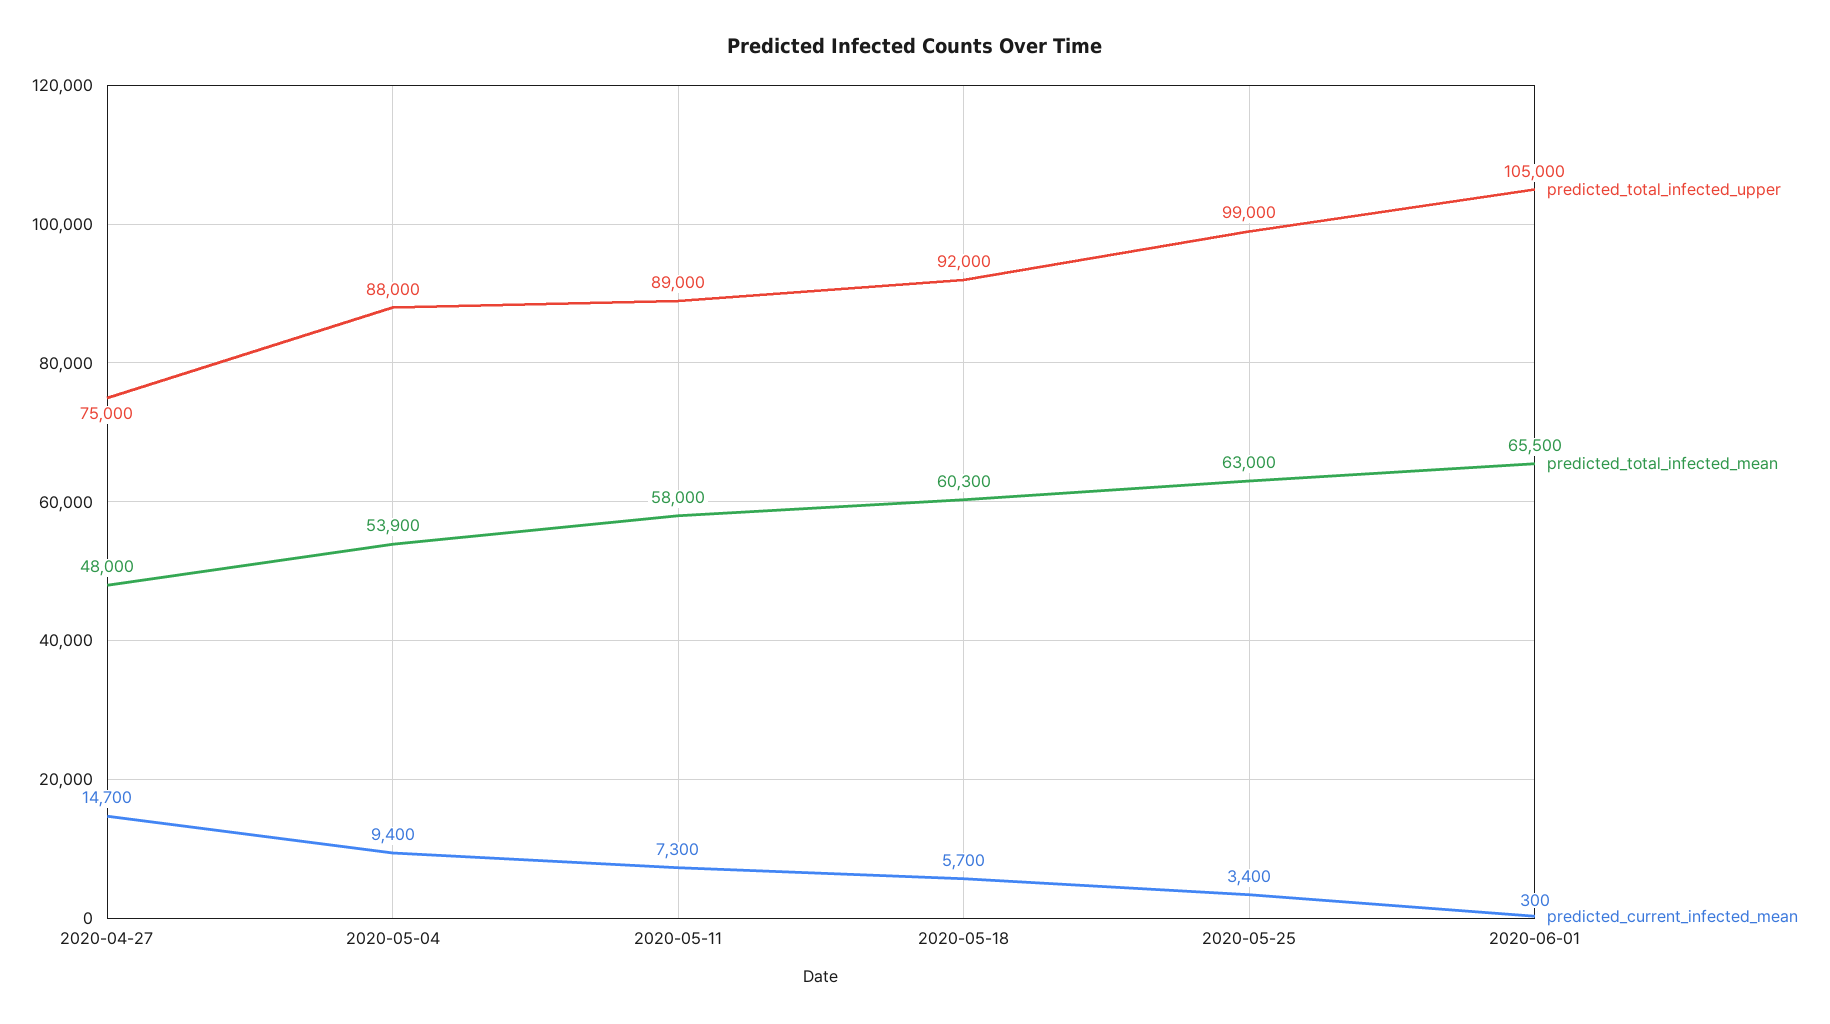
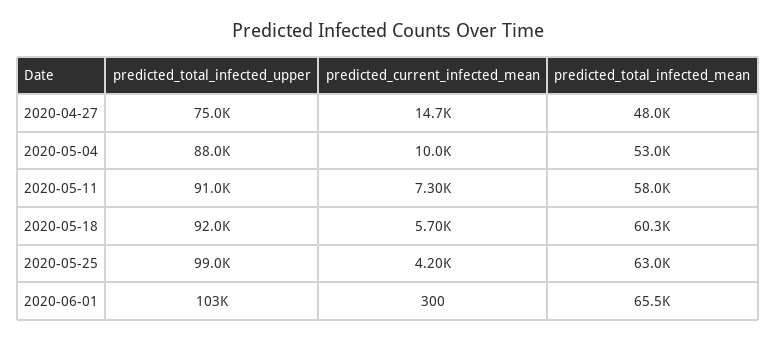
predicted_total_infected_mean, 2020-05-04: 53900 -> 53000
predicted_current_infected_mean, 2020-05-04: 9400 -> 10000
predicted_total_infected_upper, 2020-05-11: 89000 -> 91000
predicted_current_infected_mean, 2020-05-25: 3400 -> 4200
predicted_total_infected_upper, 2020-06-01: 105000 -> 103000

